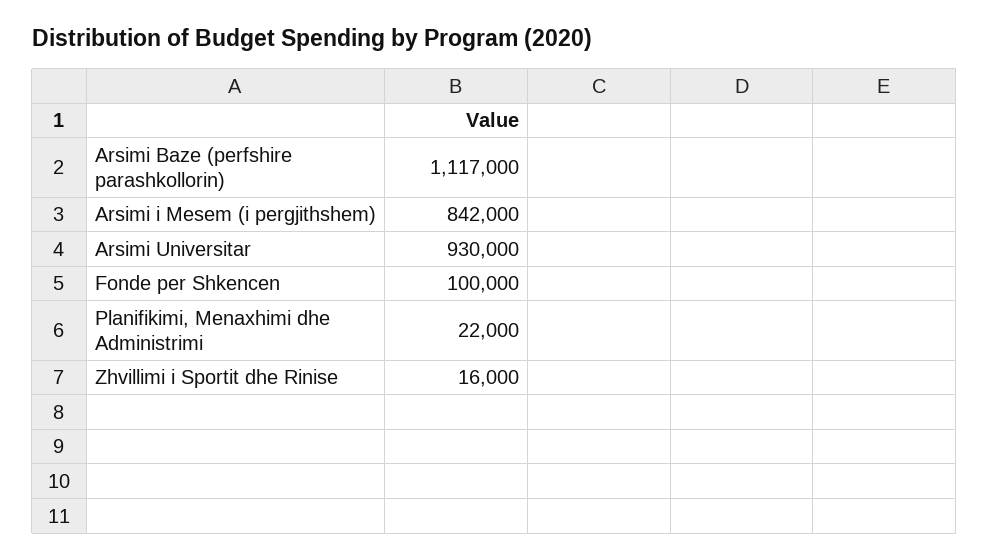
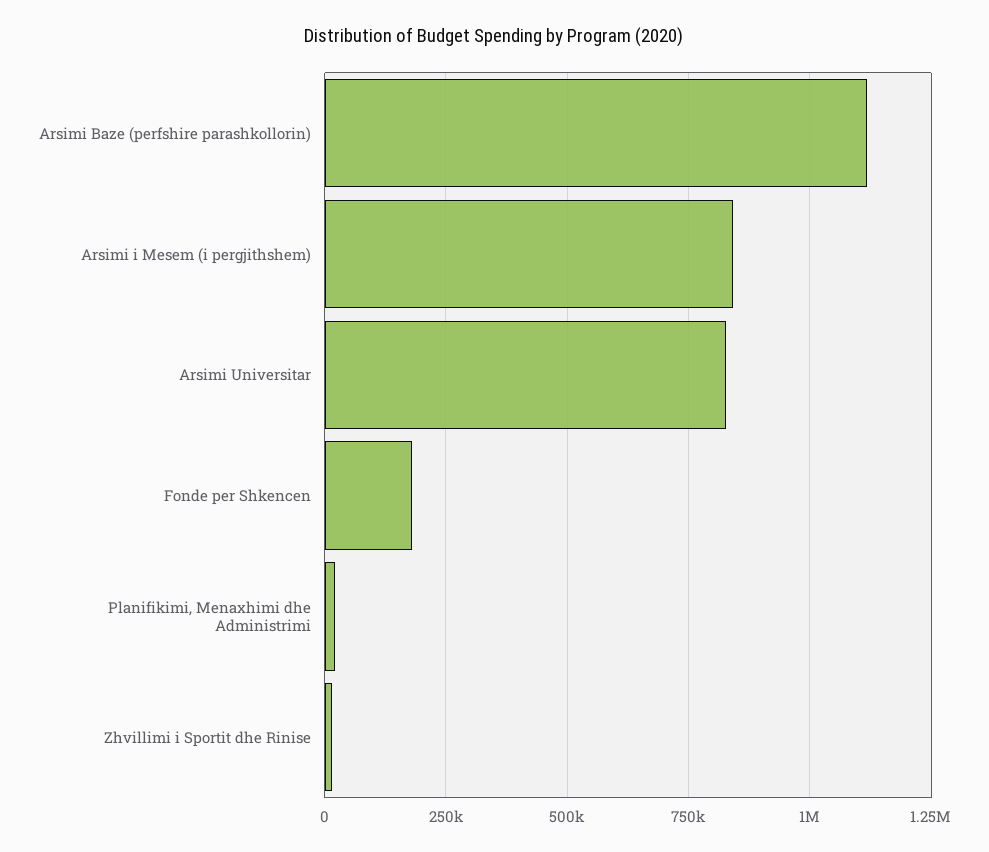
Arsimi Universitar: 930000 -> 825000
Fonde per Shkencen: 100000 -> 175000

